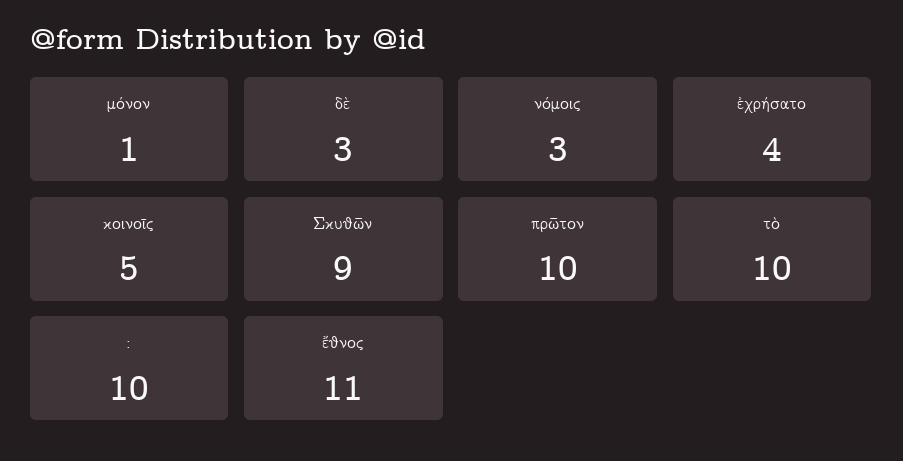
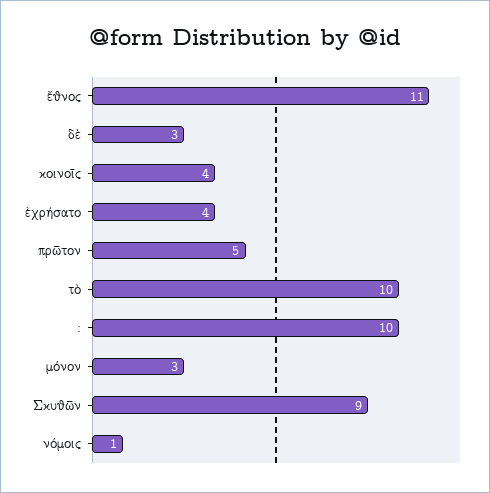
μόνον: 1 -> 3
νόμοις: 3 -> 1
κοινοῖς: 5 -> 4
πρῶτον: 10 -> 5

